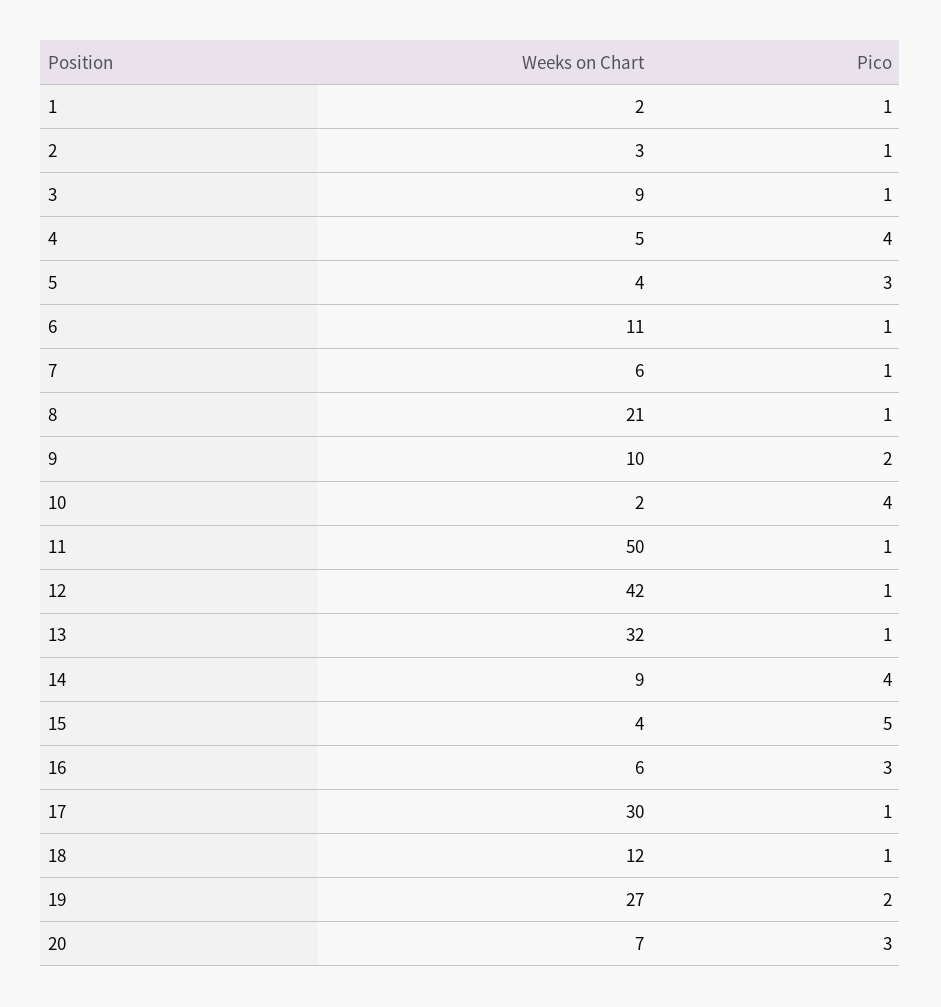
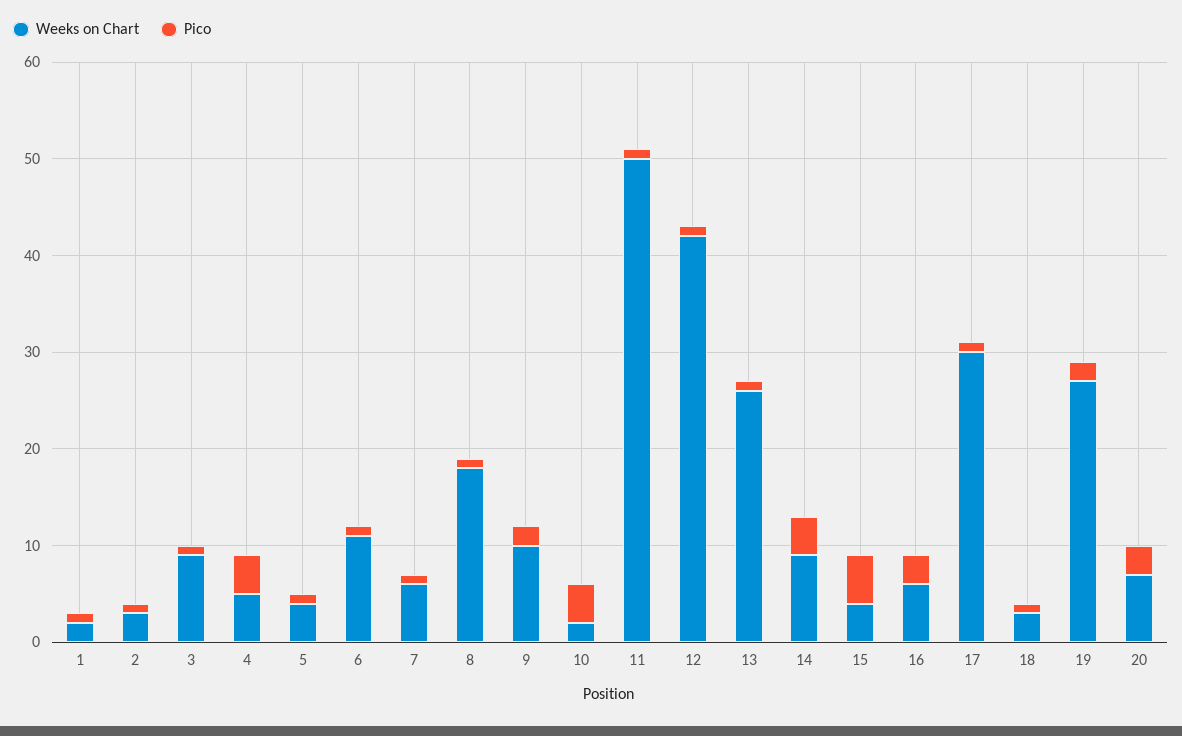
Pico, 5: 3 -> 1
Weeks on Chart, 8: 21 -> 18
Weeks on Chart, 13: 32 -> 26
Weeks on Chart, 18: 12 -> 3

